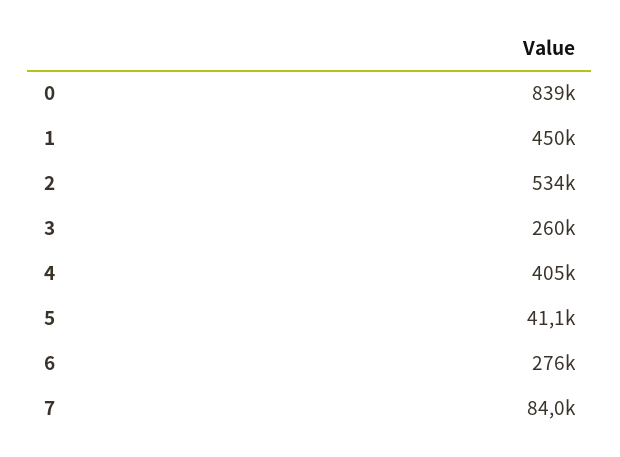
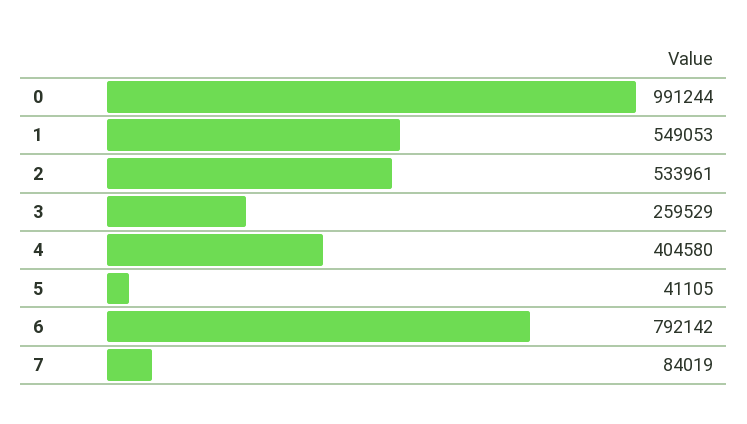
0: 839000 -> 991244
1: 450000 -> 549053
6: 276000 -> 792142

